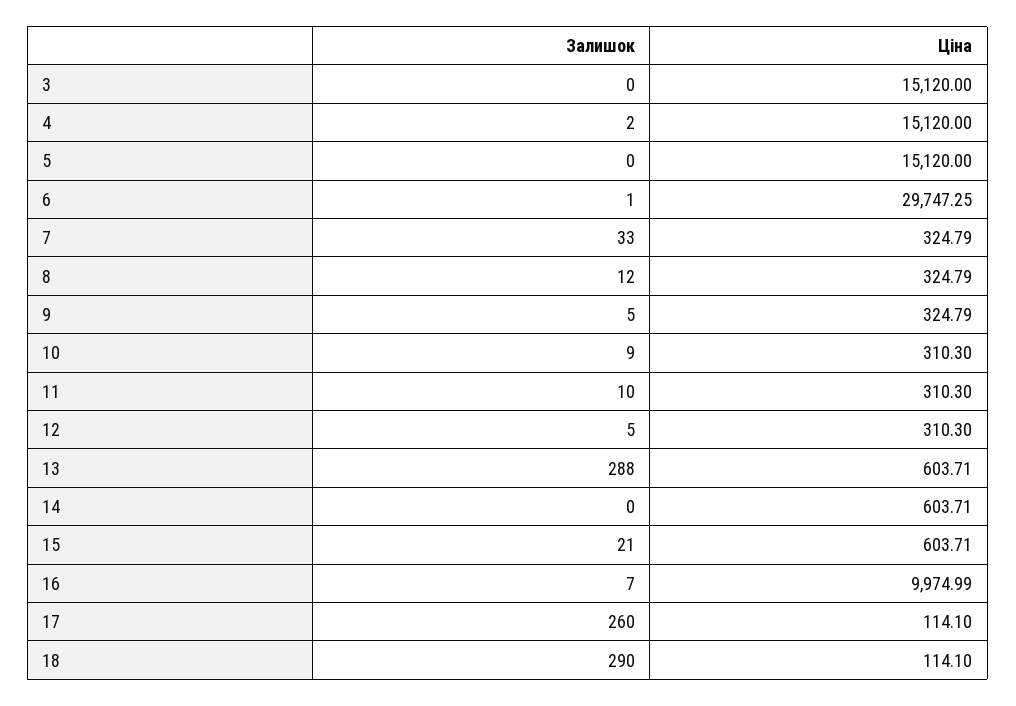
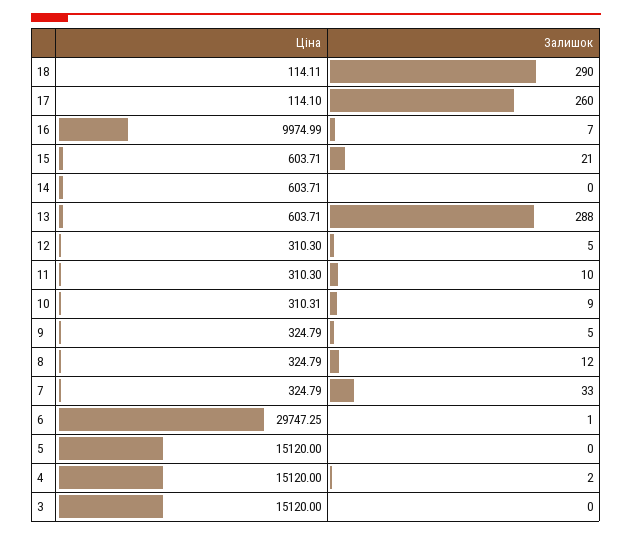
Ціна, 10: 310.3 -> 310.31
Ціна, 18: 114.1 -> 114.11

